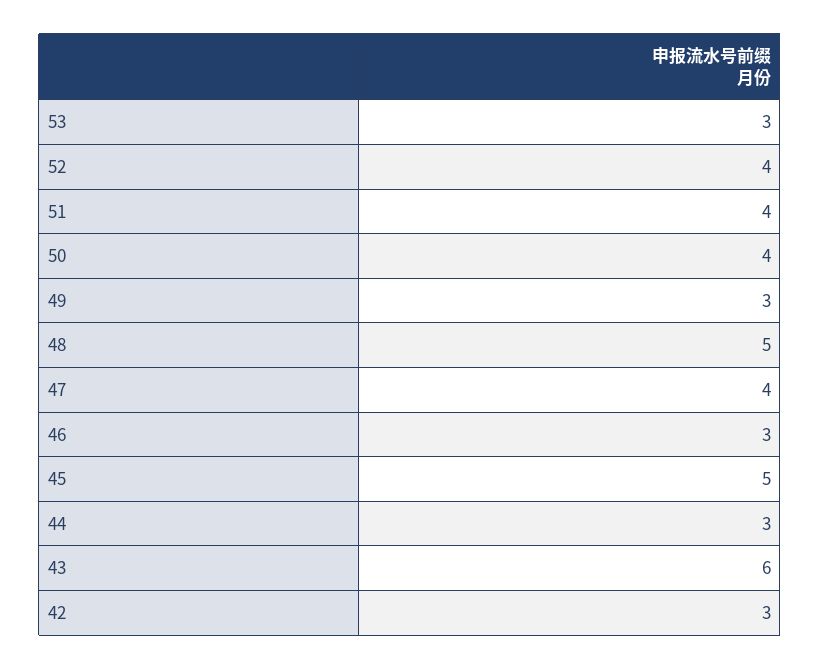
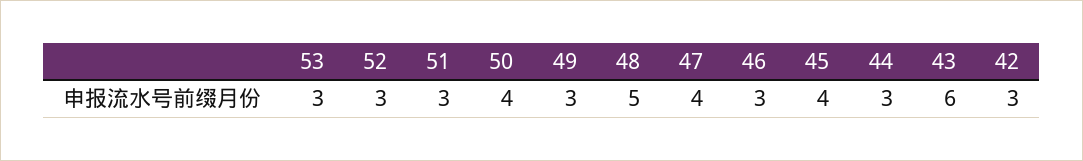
52: 4 -> 3
51: 4 -> 3
45: 5 -> 4

